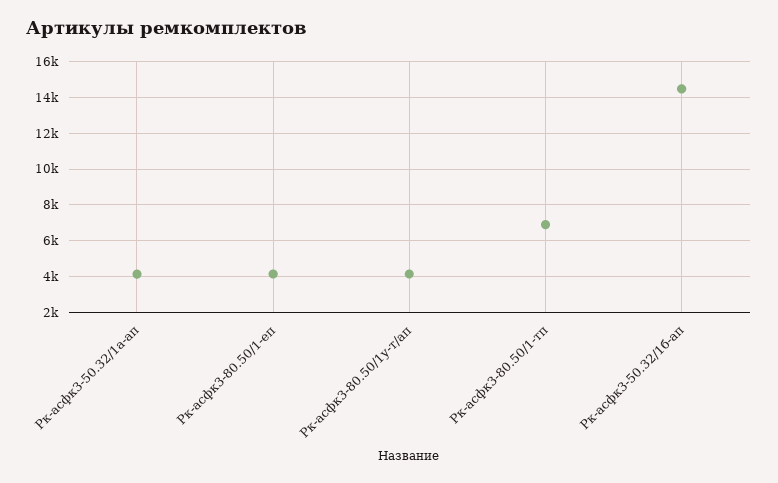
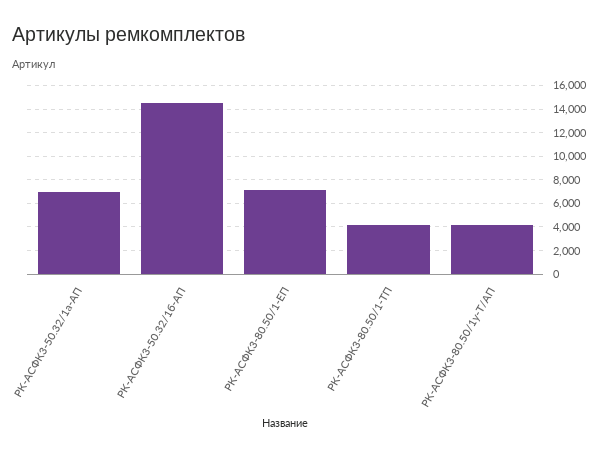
Рк-асфк3-50.32/1а-ап: 4000 -> 7000
Рк-асфк3-80.50/1-еп: 4000 -> 7000
Рк-асфк3-80.50/1-тп: 7000 -> 4000

